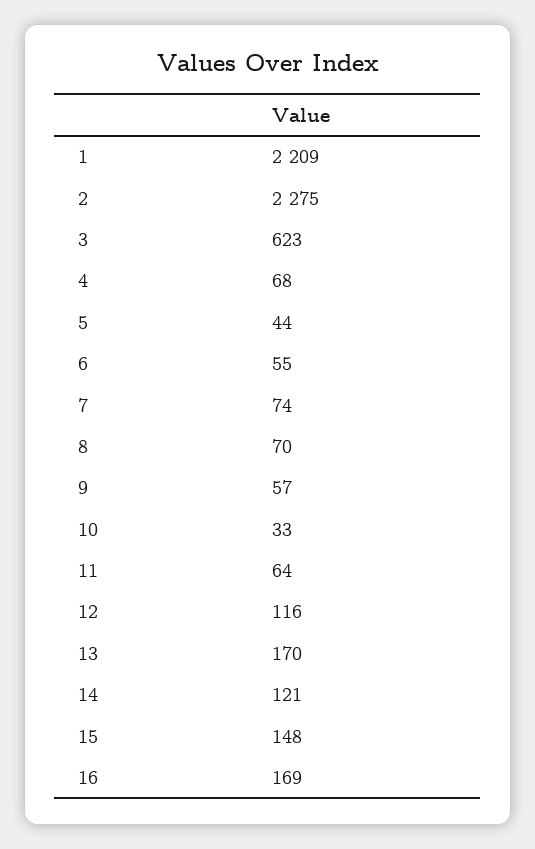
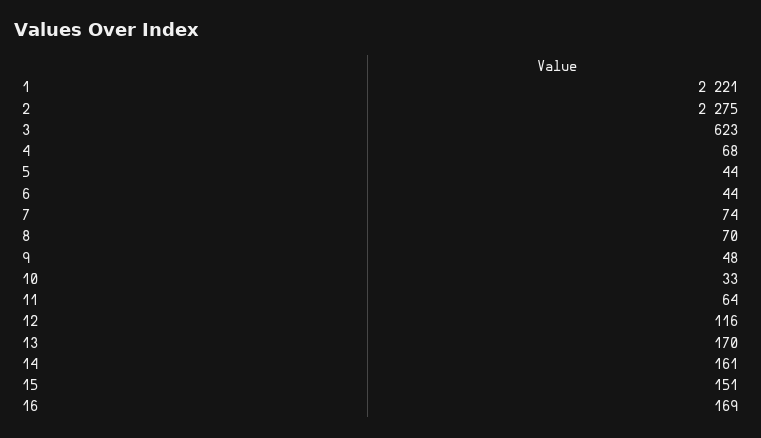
1: 2209 -> 2221
6: 55 -> 44
9: 57 -> 48
14: 121 -> 161
15: 148 -> 151

